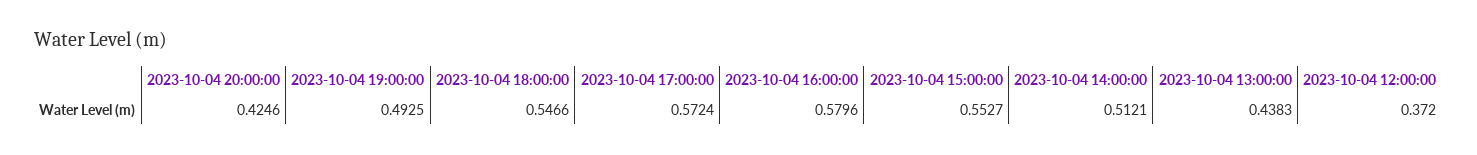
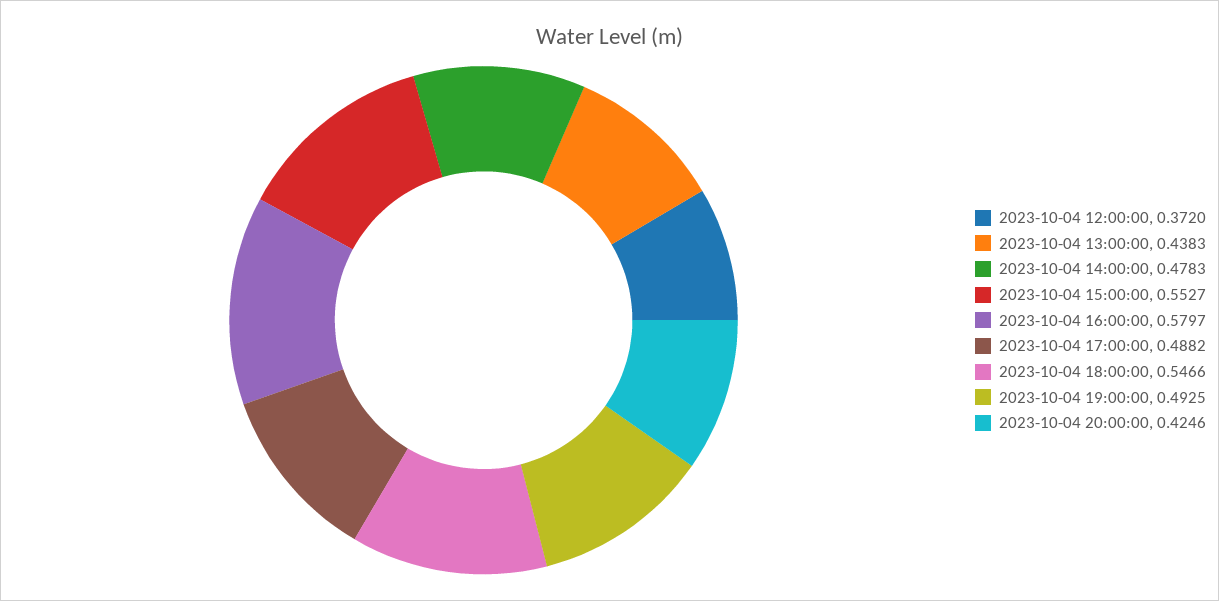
2023-10-04 17:00:00: 0.5724 -> 0.4882
2023-10-04 16:00:00: 0.5796 -> 0.5797
2023-10-04 14:00:00: 0.5121 -> 0.4783

